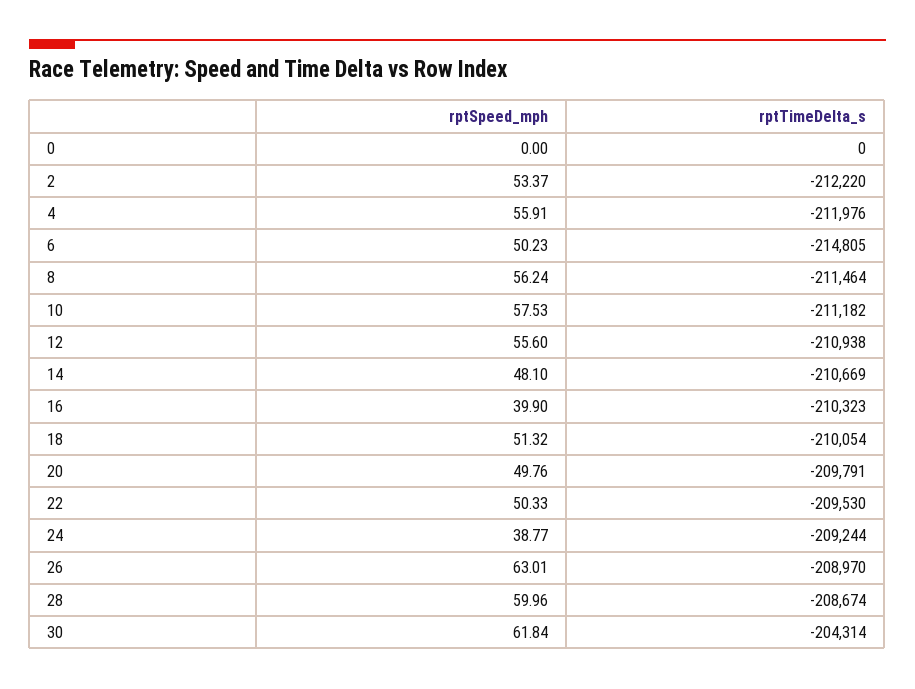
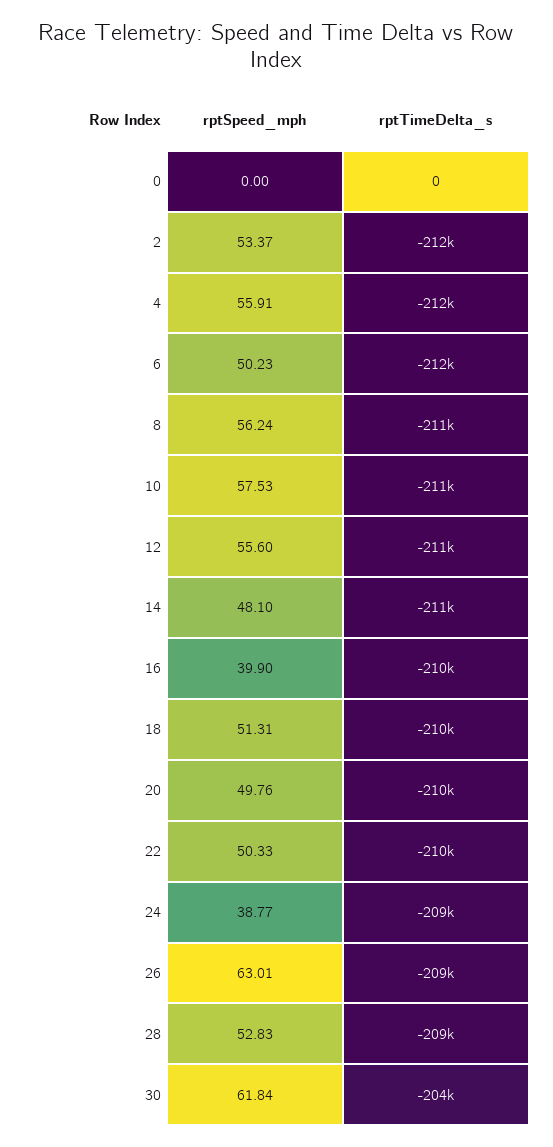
rptTimeDelta_s, 6: -214805 -> -212000
rptSpeed_mph, 18: 51.32 -> 51.31
rptSpeed_mph, 28: 59.96 -> 52.83

